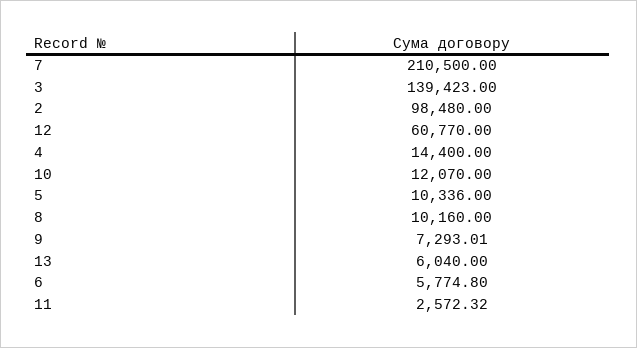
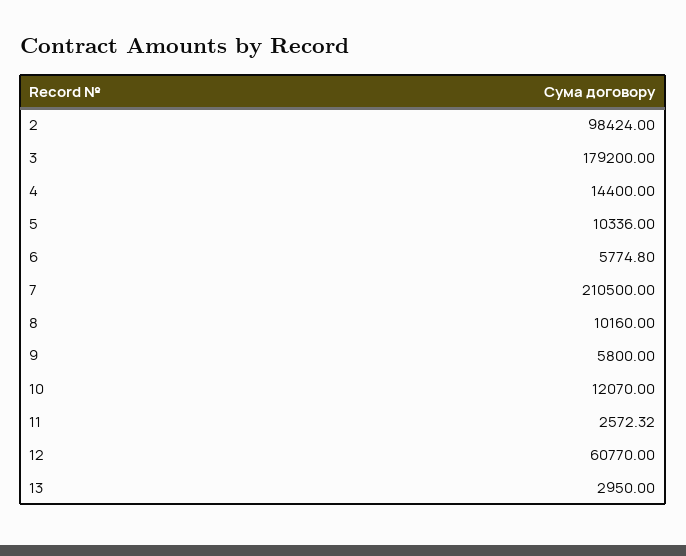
3: 139423 -> 179200
2: 98480 -> 98424
9: 7293.01 -> 5800
13: 6040 -> 2950

